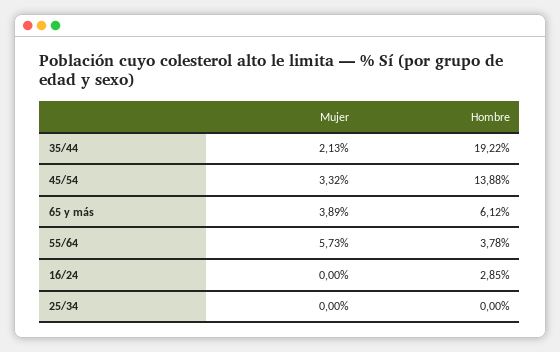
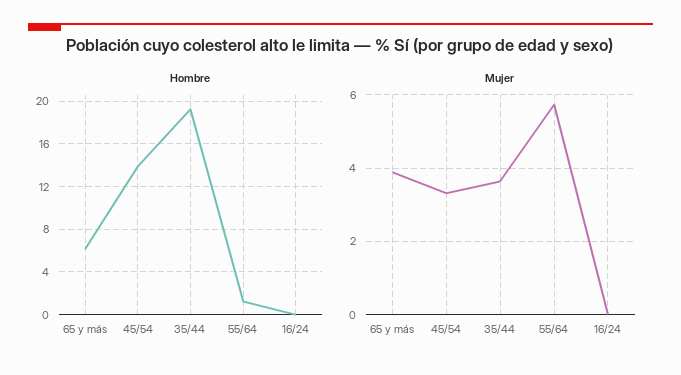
Mujer, 35/44: 2.13 -> 3.6
Hombre, 55/64: 3.78 -> 1
Hombre, 16/24: 2.85 -> 0
Mujer, 25/34: 0 -> none
Hombre, 25/34: 0 -> none

